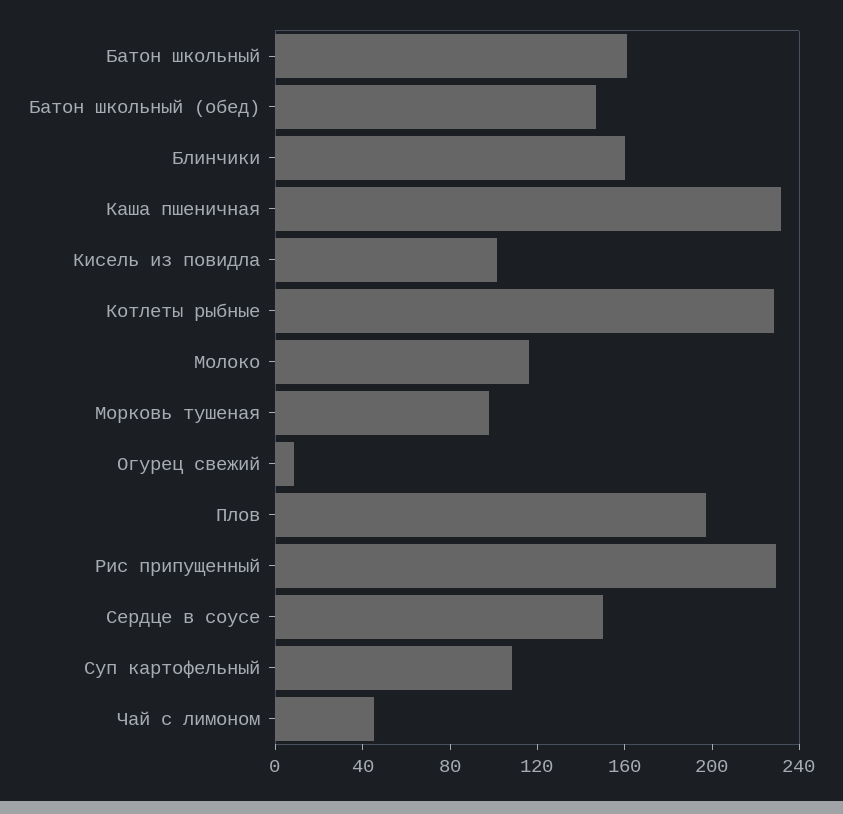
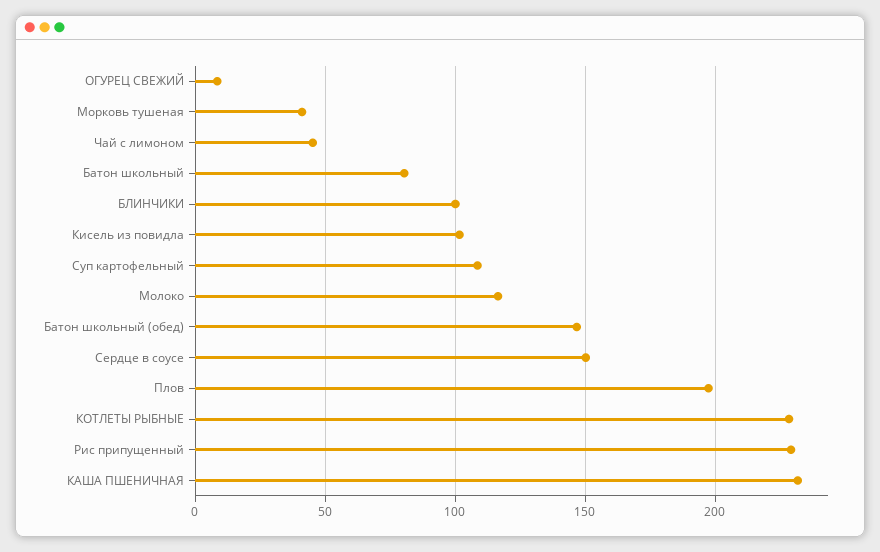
Батон школьный: 160 -> 80
Блинчики: 160 -> 100
Морковь тушеная: 100 -> 40

